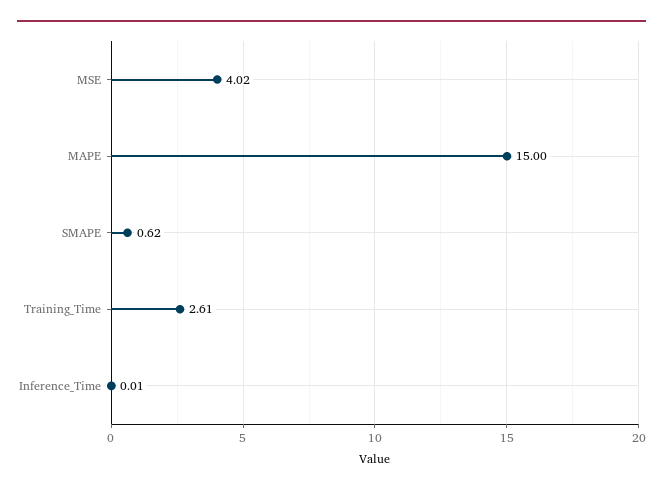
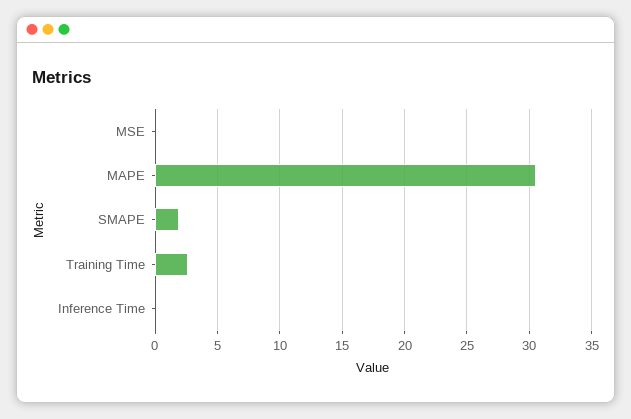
MSE: 4.02 -> 0
MAPE: 15 -> 30.5
SMAPE: 0.62 -> 2

